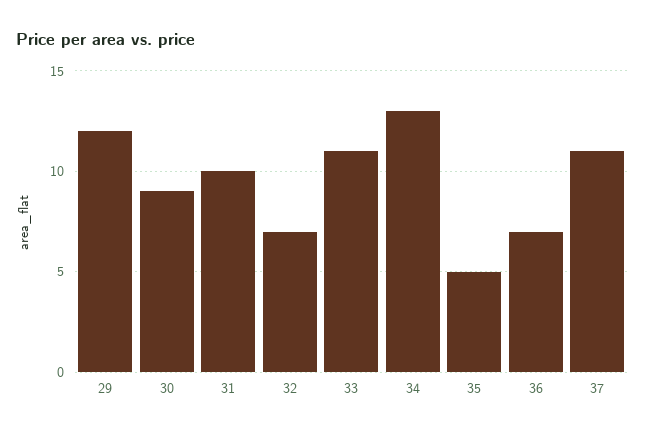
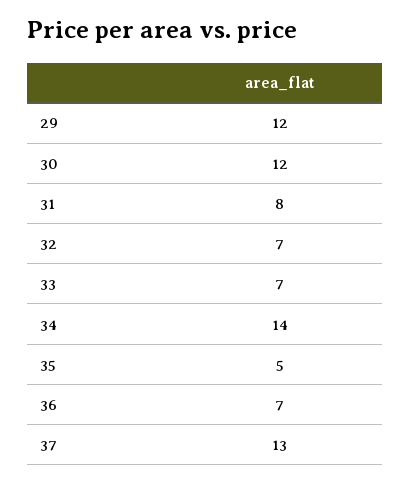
30: 9 -> 12
31: 10 -> 8
33: 11 -> 7
34: 13 -> 14
37: 11 -> 13

